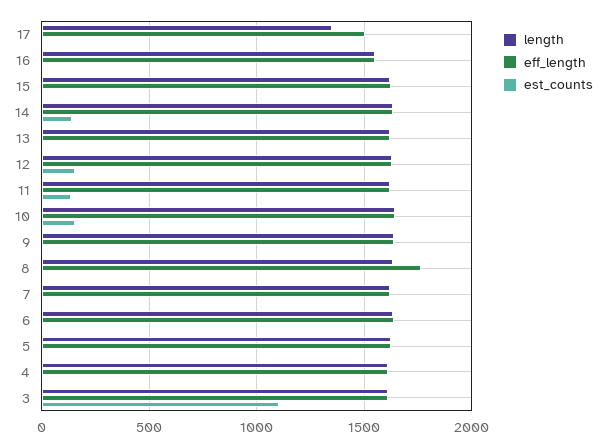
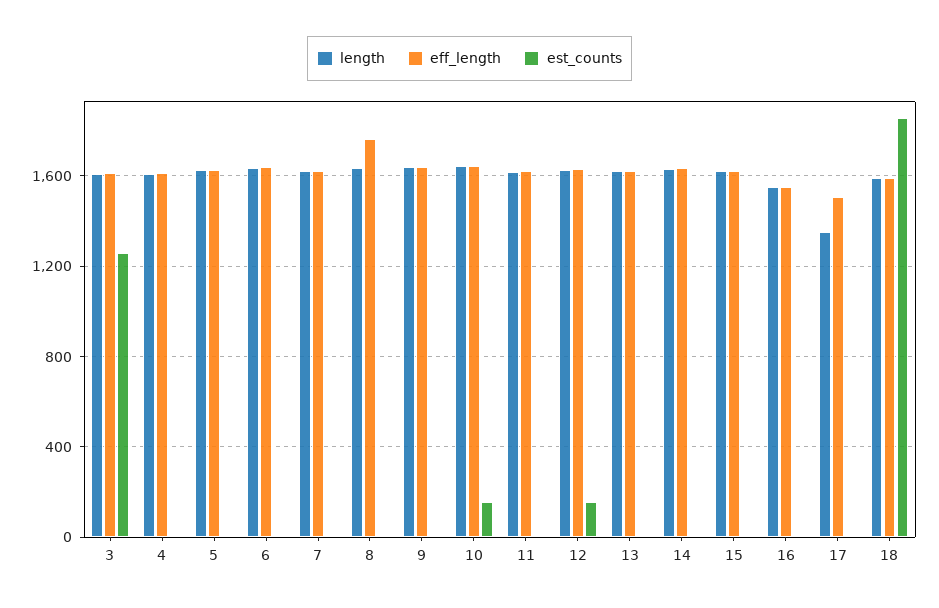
est_counts, 14: 150 -> 0
est_counts, 11: 150 -> 0
est_counts, 3: 1100 -> 1250
length, 18: none -> 1600
eff_length, 18: none -> 1600
est_counts, 18: none -> 1850

